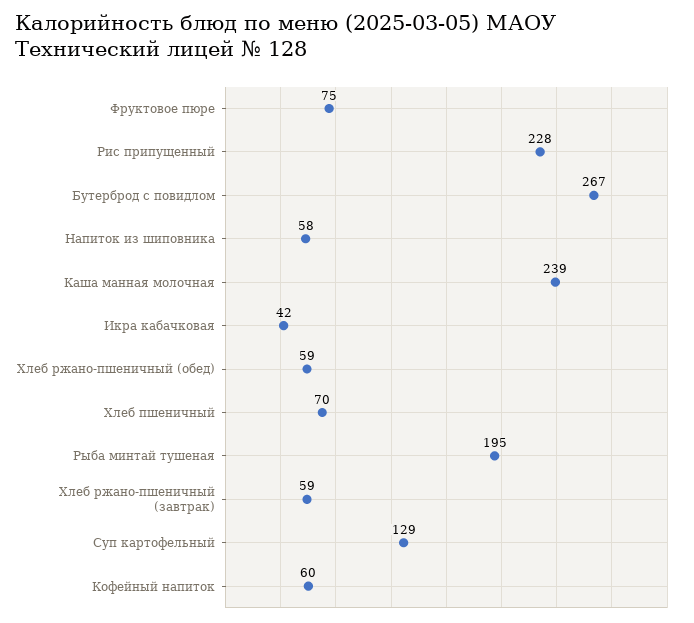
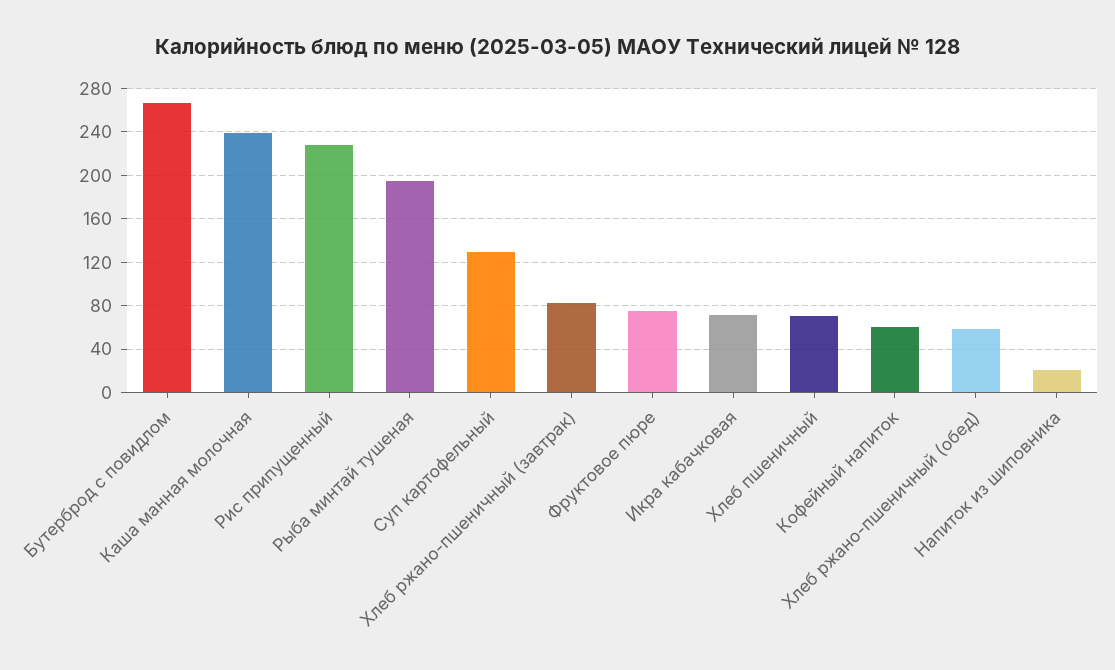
Напиток из шиповника: 58 -> 20
Икра кабачковая: 42 -> 70
Хлеб ржано-пшеничный (завтрак): 59 -> 80

